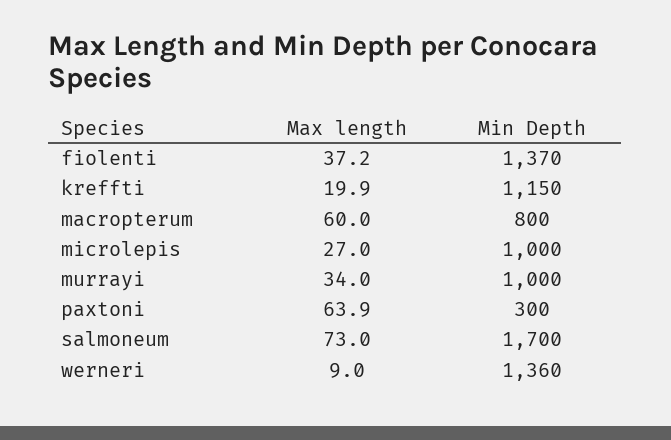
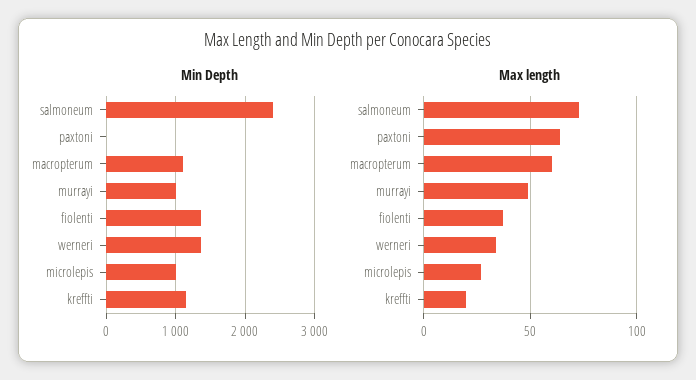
Min Depth, macropterum: 800 -> 1100
Max length, murrayi: 34 -> 50
Min Depth, paxtoni: 300 -> 0
Min Depth, salmoneum: 1700 -> 2400
Max length, werneri: 9 -> 35

